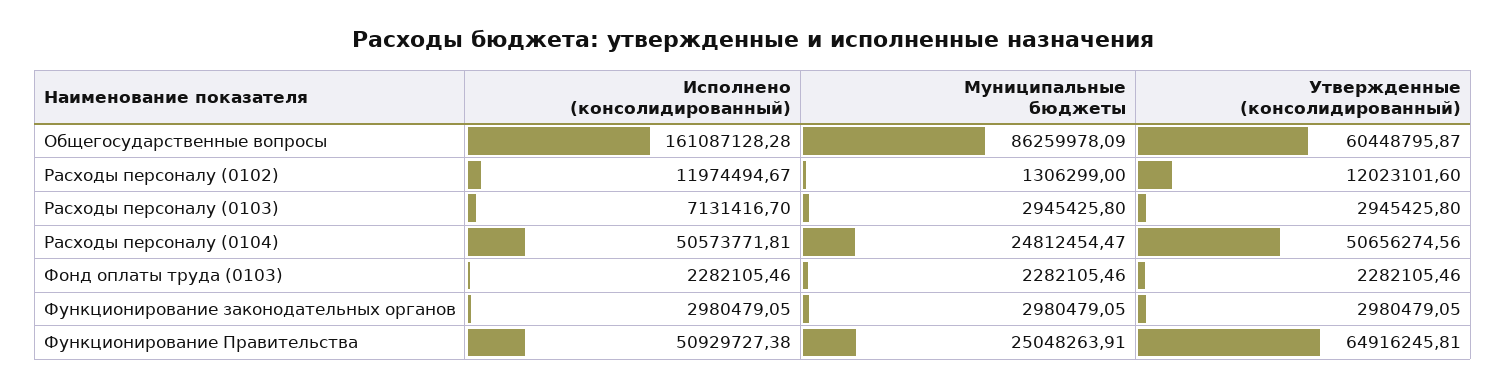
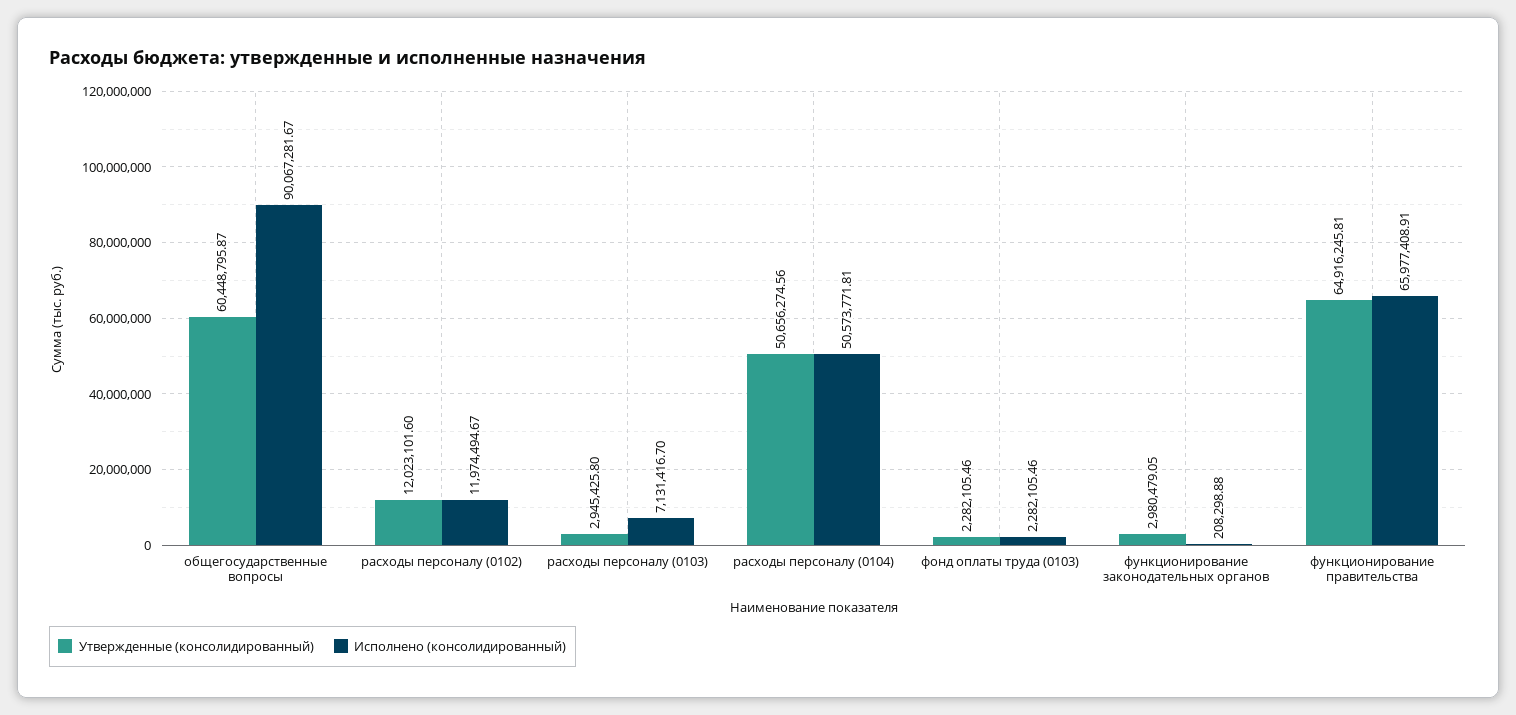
Исполнено (консолидированный), Общегосударственные вопросы: 161087128.28 -> 90067281.67
Муниципальные бюджеты, Общегосударственные вопросы: 86259978.09 -> none
Муниципальные бюджеты, Расходы персоналу (0102): 1306299 -> none
Муниципальные бюджеты, Расходы персоналу (0103): 2945425.8 -> none
Муниципальные бюджеты, Расходы персоналу (0104): 24812454.47 -> none
Муниципальные бюджеты, Фонд оплаты труда (0103): 2282105.46 -> none
Исполнено (консолидированный), Функционирование законодательных органов: 2980479.05 -> 208298.88
Муниципальные бюджеты, Функционирование законодательных органов: 2980479.05 -> none
Исполнено (консолидированный), Функционирование Правительства: 50929727.38 -> 65977408.91
Муниципальные бюджеты, Функционирование Правительства: 25048263.91 -> none

